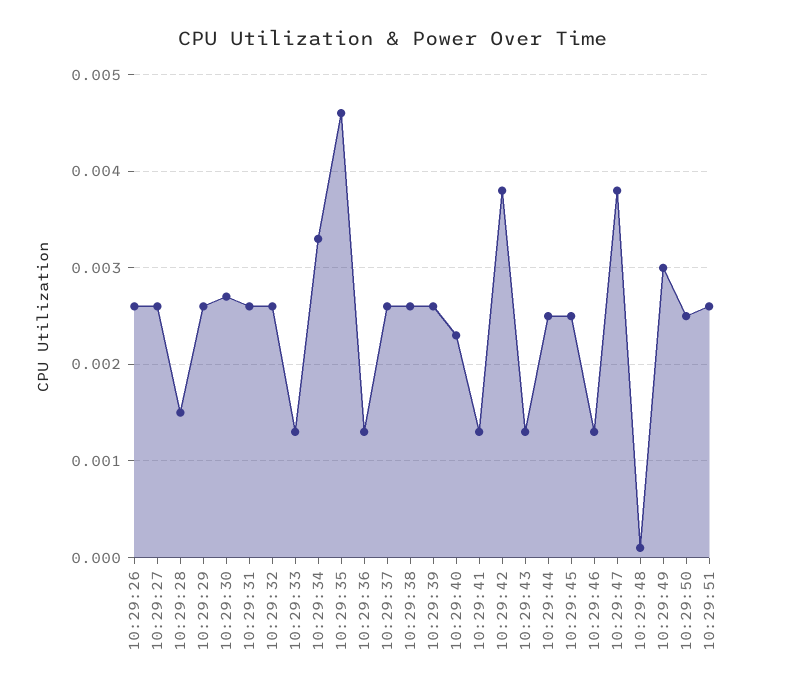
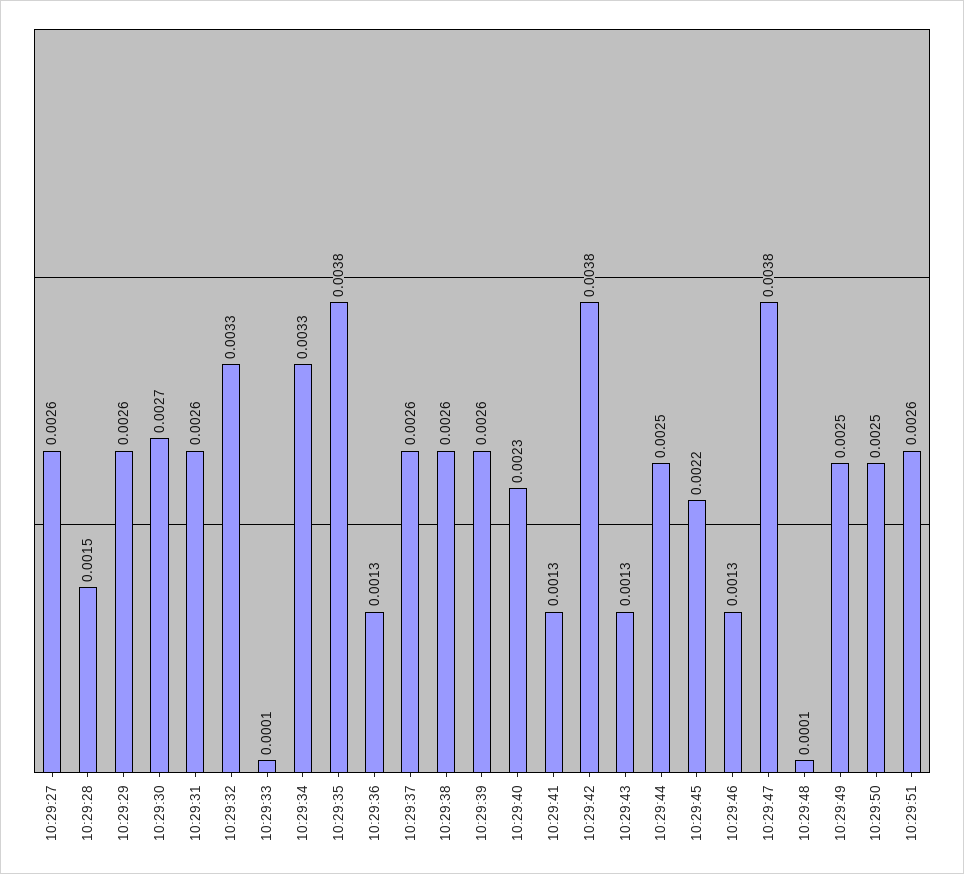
10:29:26: 0.0026 -> none
10:29:32: 0.0026 -> 0.0033
10:29:33: 0.0013 -> 0.0001
10:29:35: 0.0046 -> 0.0038
10:29:45: 0.0025 -> 0.0022
10:29:49: 0.003 -> 0.0025

